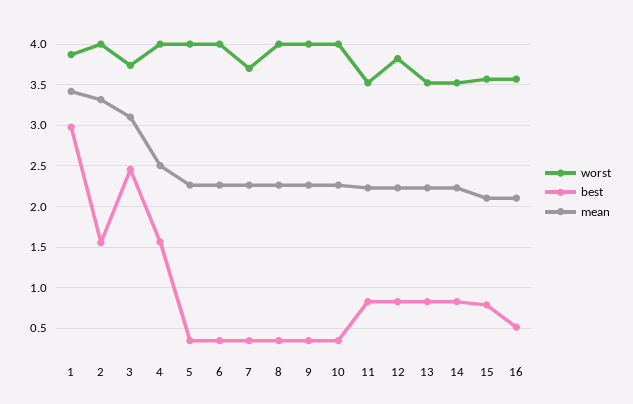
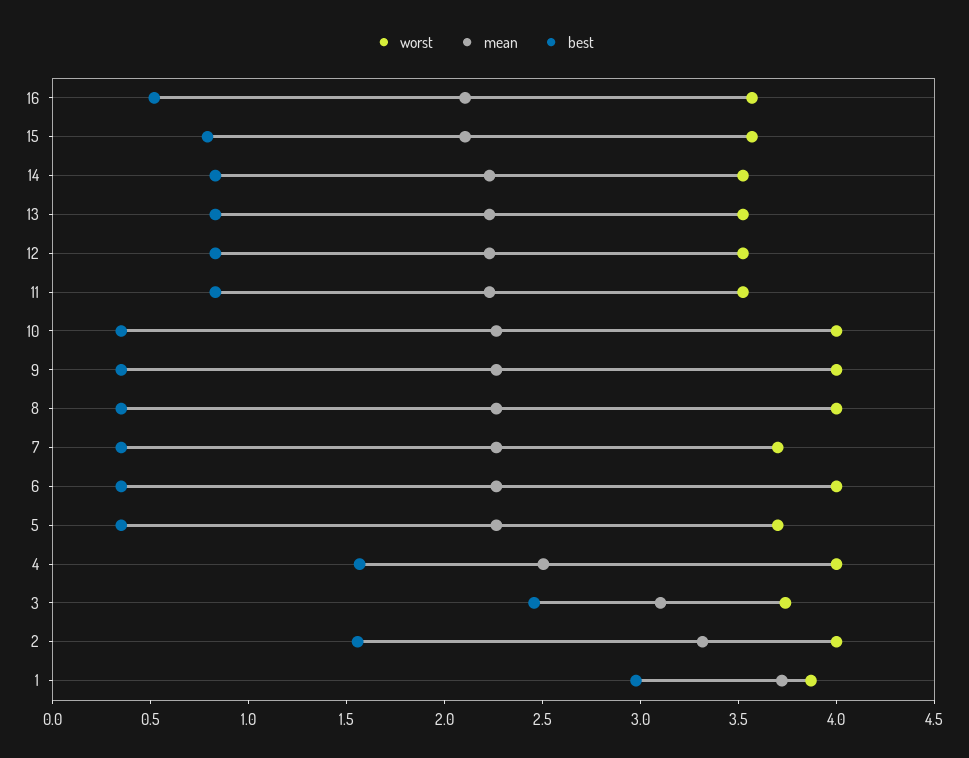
mean, 1: 3.4 -> 3.7
worst, 5: 4 -> 3.7
worst, 12: 3.8 -> 3.5

